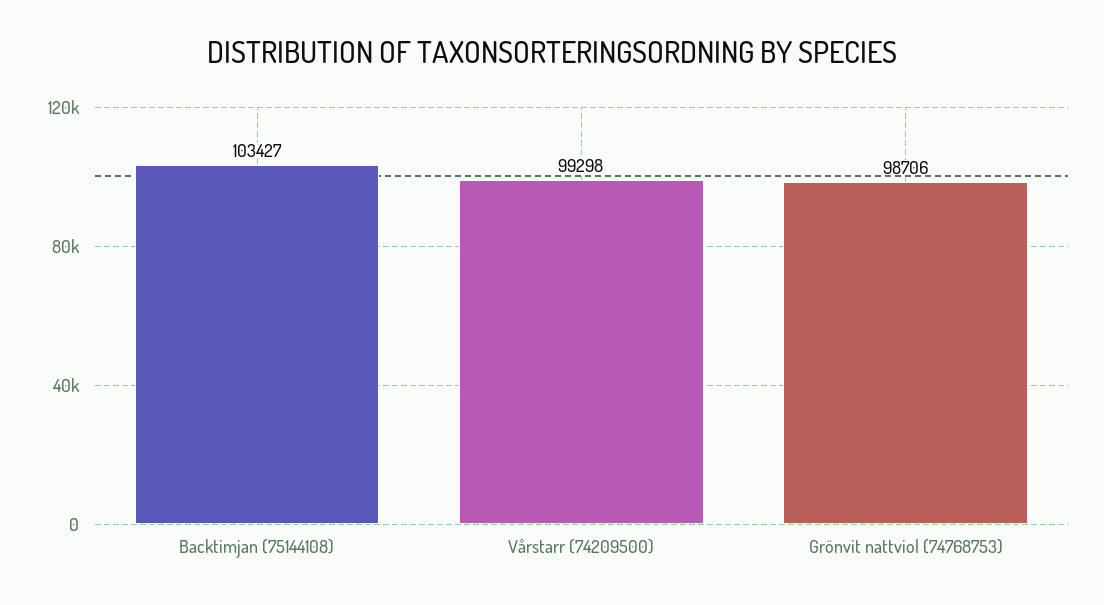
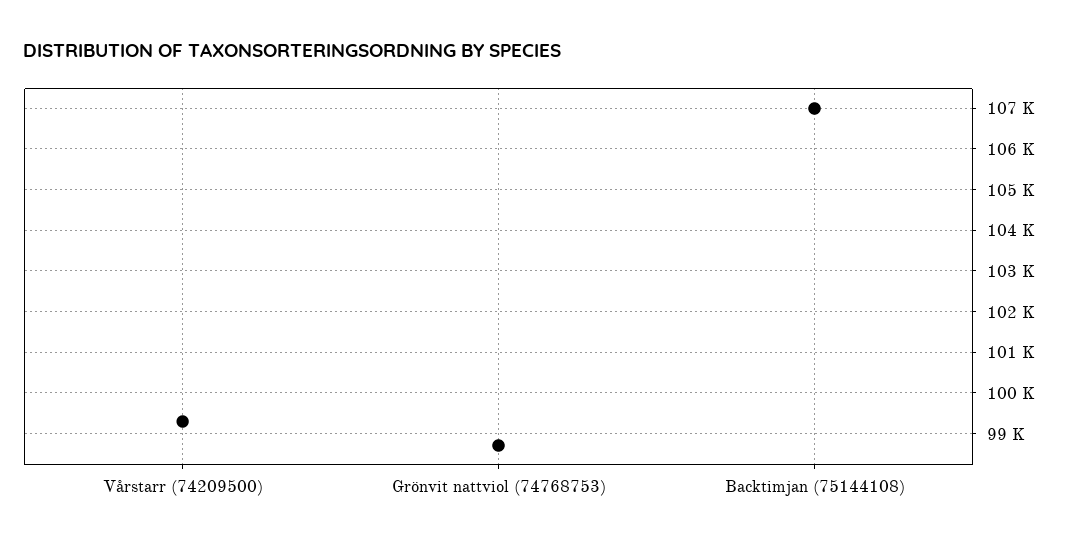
Backtimjan (75144108): 103427 -> 107000

